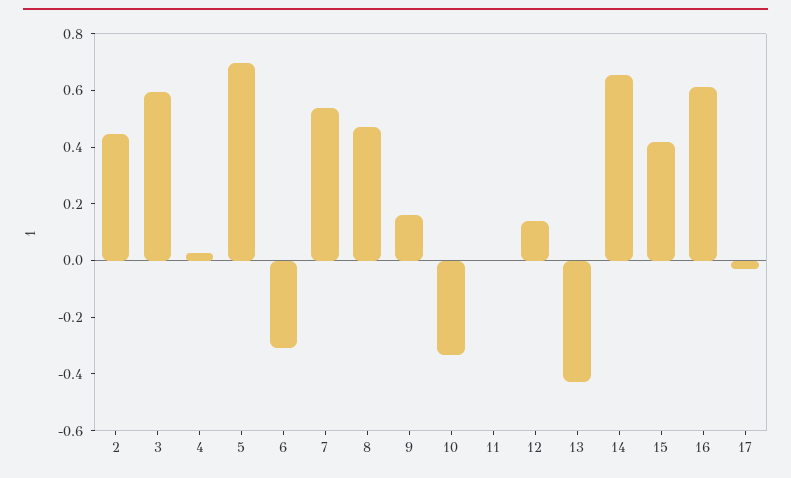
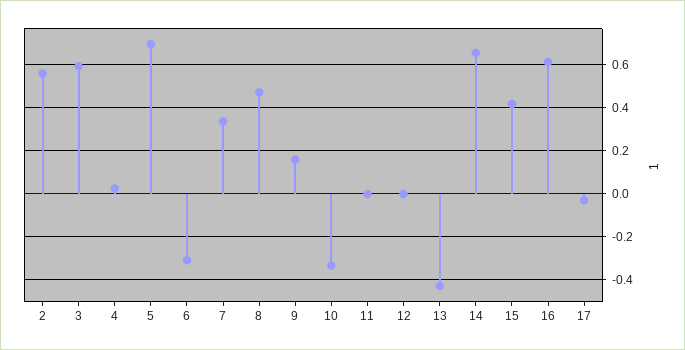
2: 0.45 -> 0.55
7: 0.55 -> 0.35
12: 0.15 -> 0

